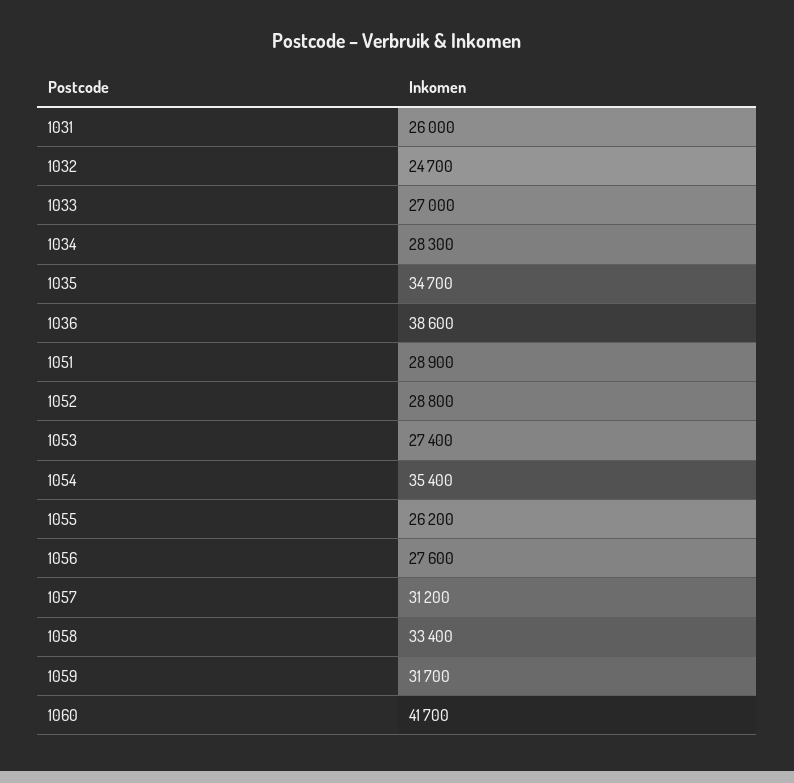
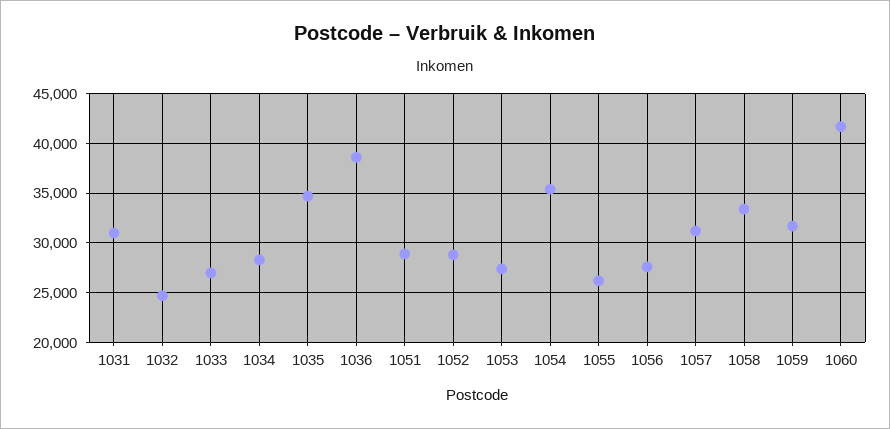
1031: 26000 -> 31000

